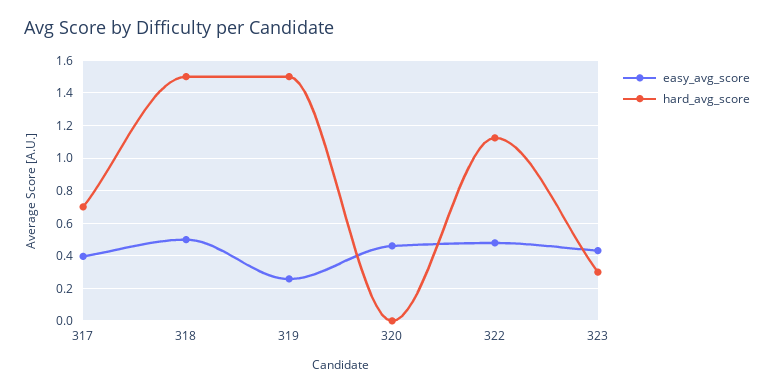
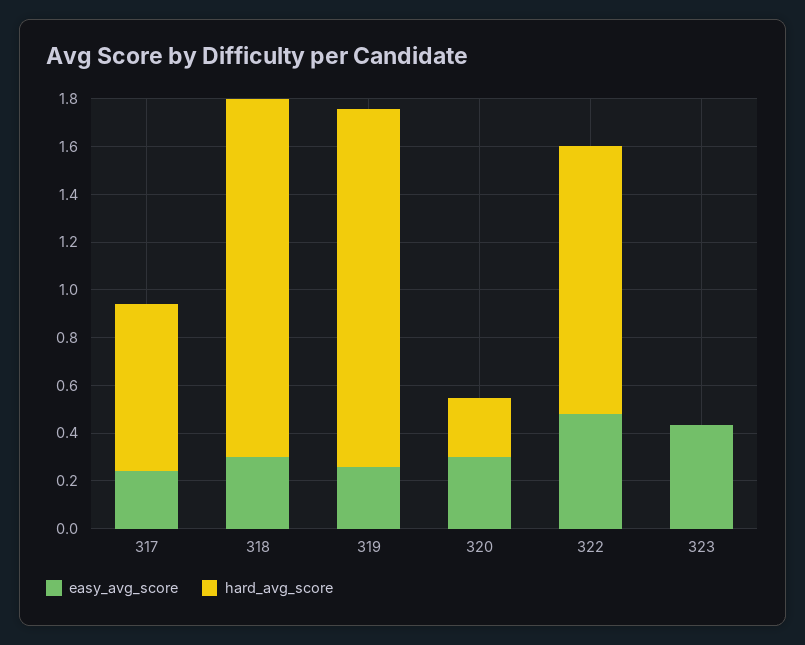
easy_avg_score, 317: 0.4 -> 0.25
easy_avg_score, 318: 0.5 -> 0.3
easy_avg_score, 320: 0.45 -> 0.3
hard_avg_score, 320: 0 -> 0.25
hard_avg_score, 323: 0.3 -> 0

